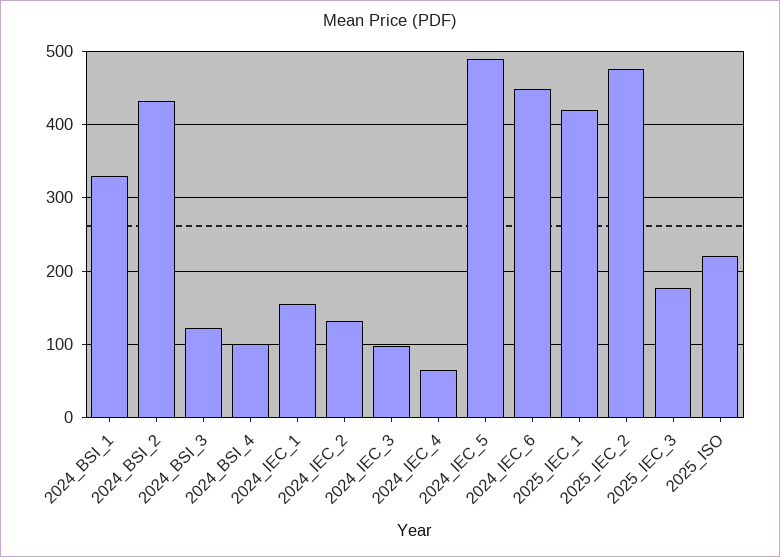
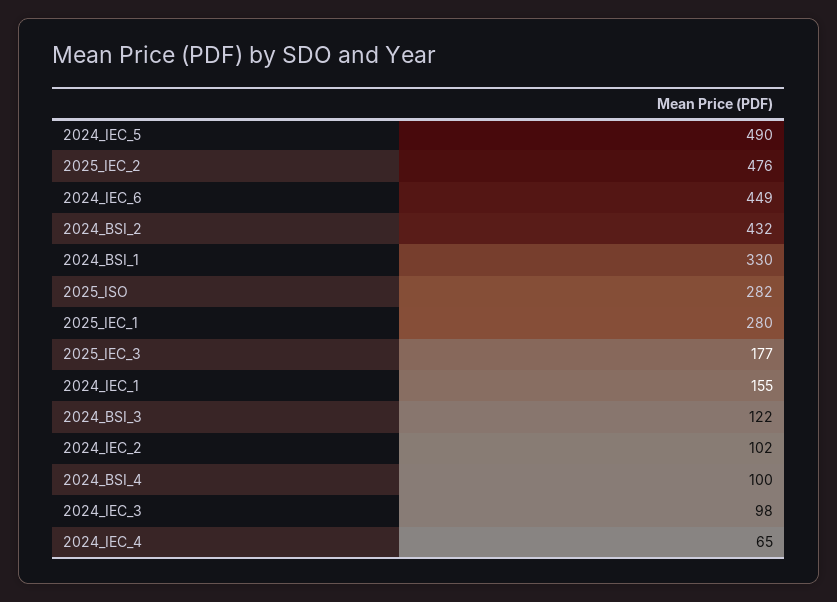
2024_IEC_2: 130 -> 102
2025_IEC_1: 420 -> 280
2025_ISO: 220 -> 282

